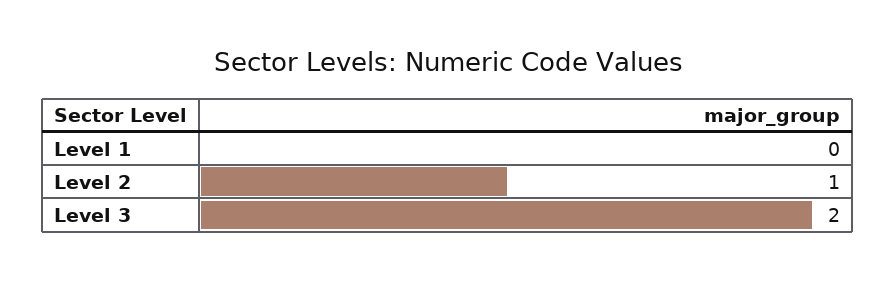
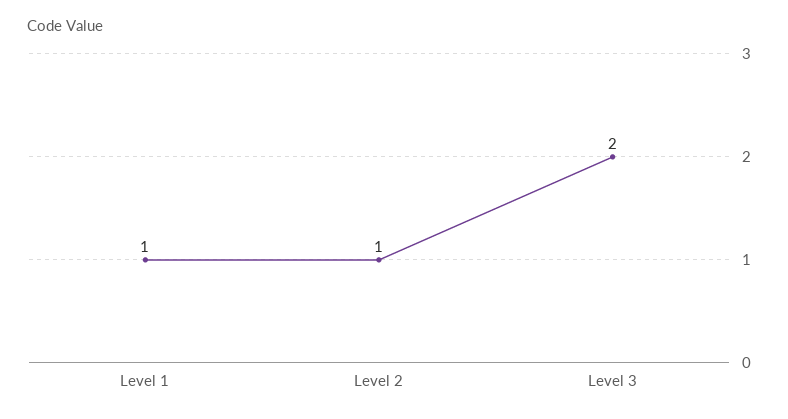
Level 1: 0 -> 1

